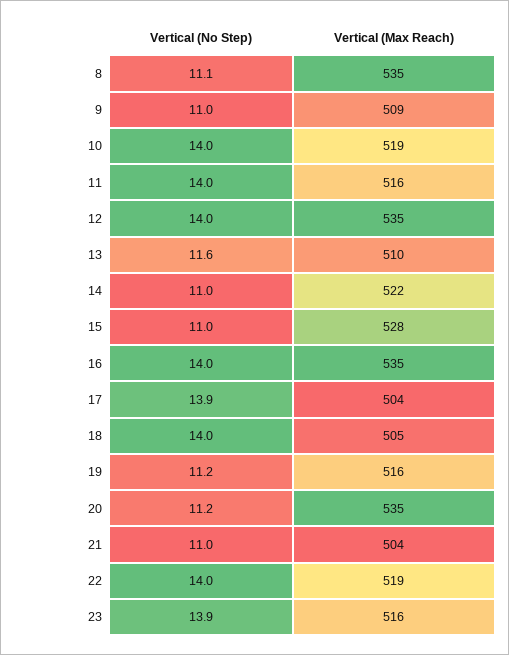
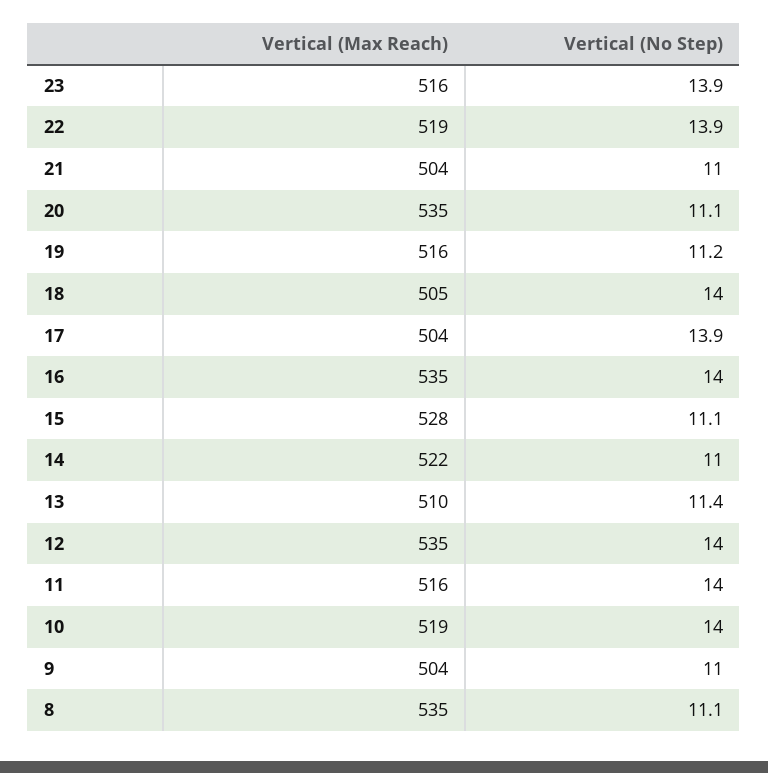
Vertical (Max Reach), 9: 509 -> 504
Vertical (No Step), 13: 11.6 -> 11.4
Vertical (No Step), 15: 11 -> 11.1
Vertical (No Step), 20: 11.2 -> 11.1
Vertical (No Step), 22: 14 -> 13.9

